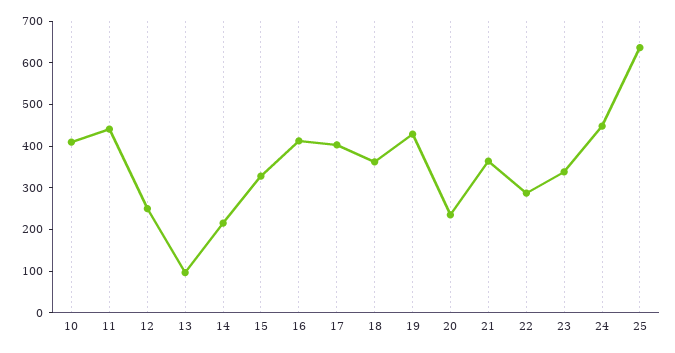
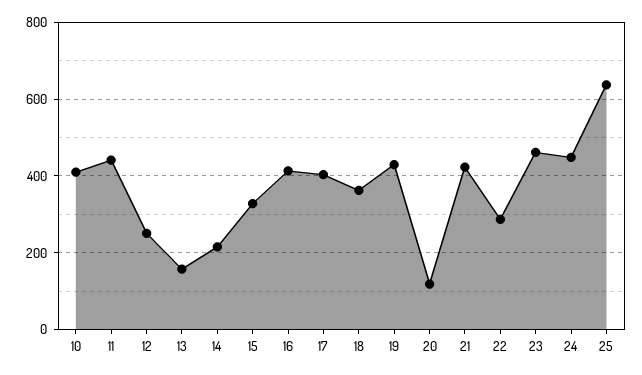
13: 100 -> 160
20: 240 -> 120
21: 360 -> 420
23: 340 -> 460

